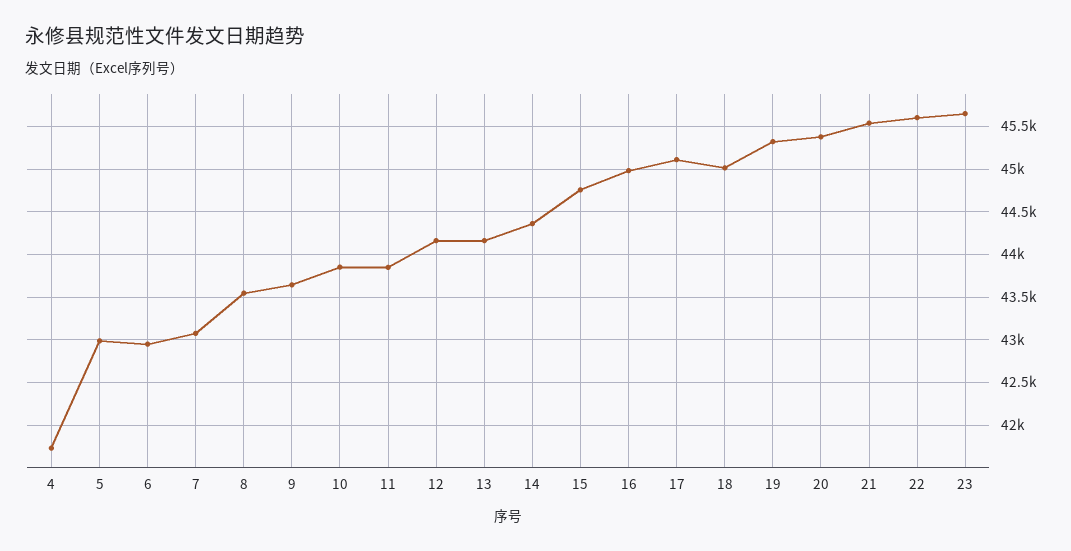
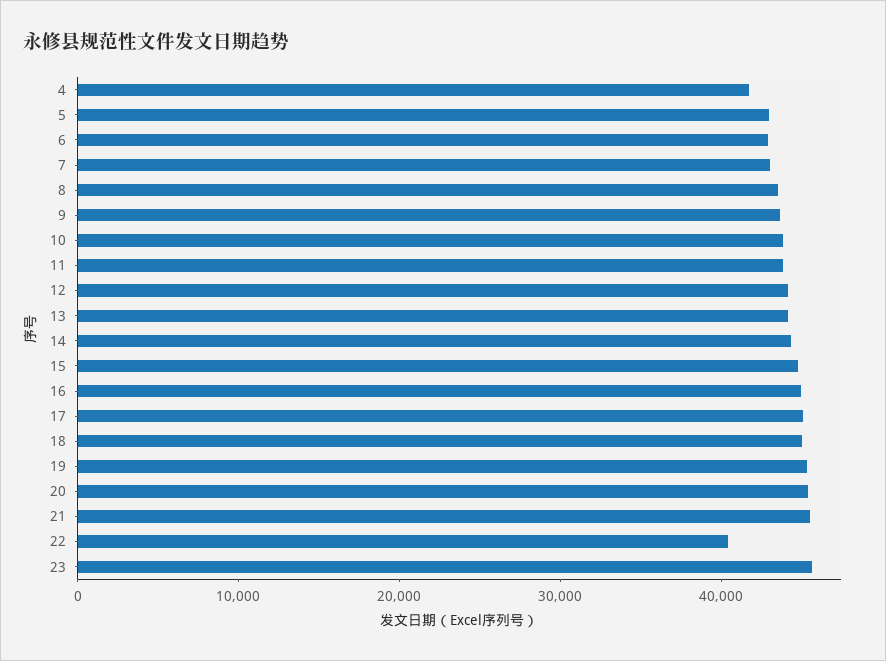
22: 45600 -> 40000

